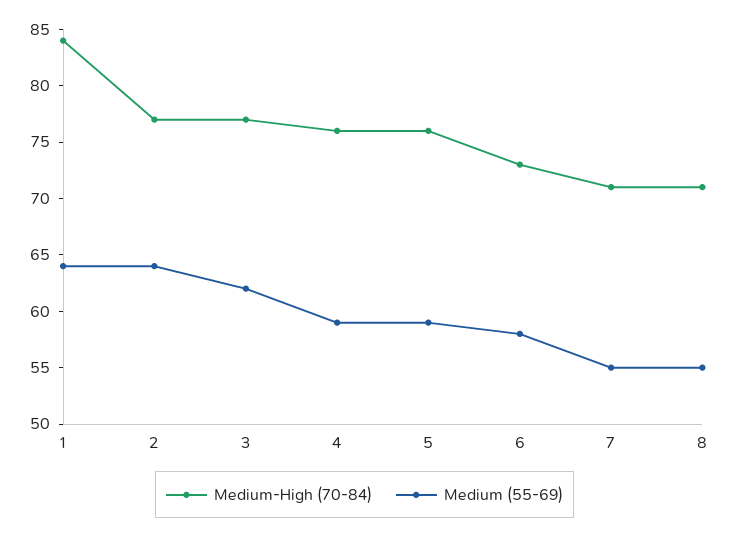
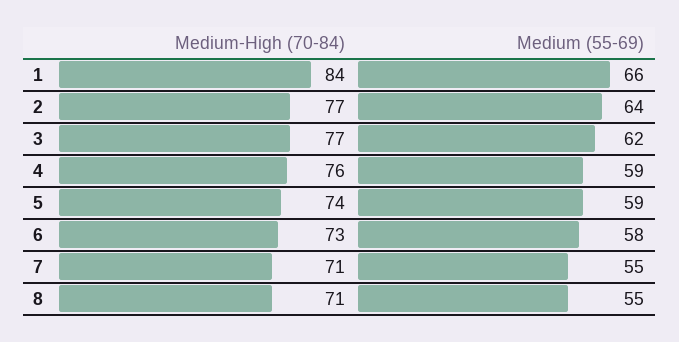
Medium (55-69), 1: 64 -> 66
Medium-High (70-84), 5: 76 -> 74

